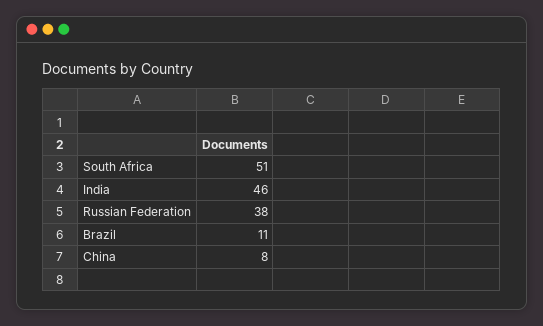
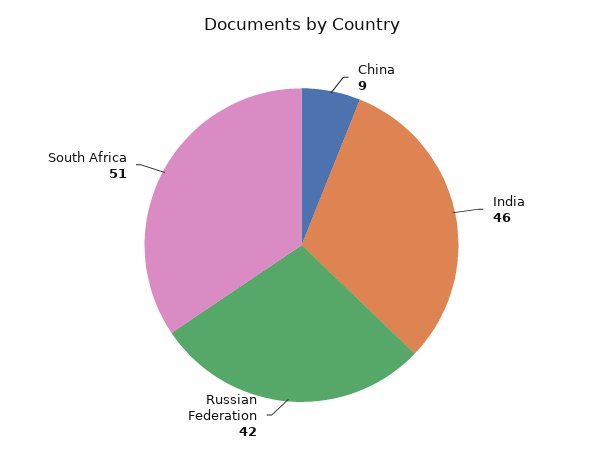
Russian Federation: 38 -> 42
Brazil: 11 -> none
China: 8 -> 9

